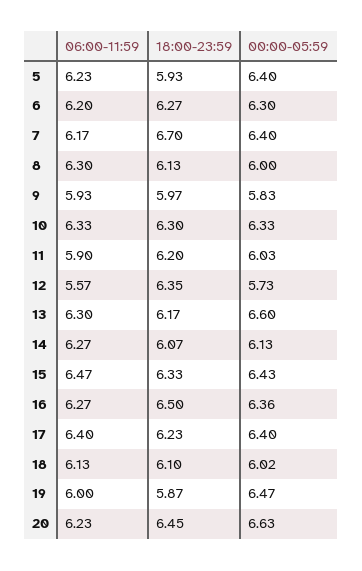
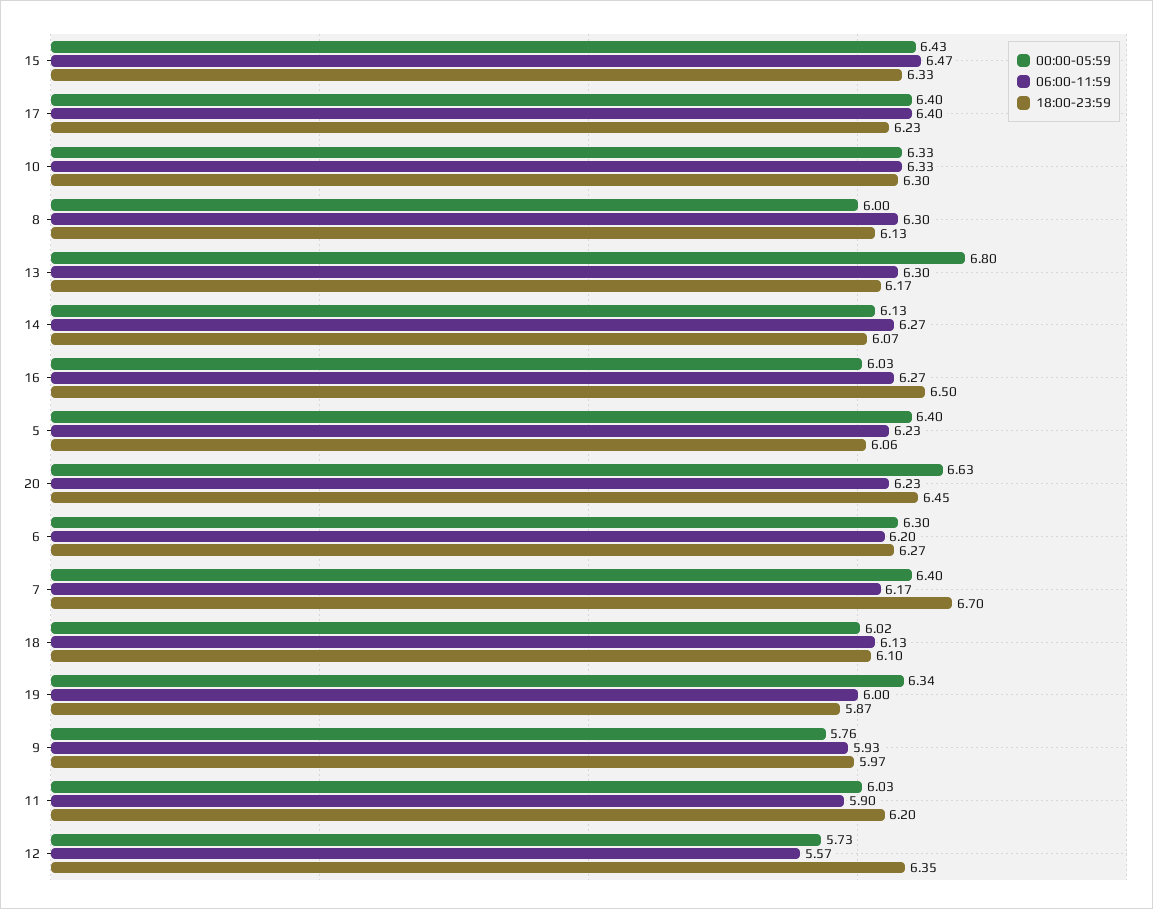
18:00-23:59, 5: 5.93 -> 6.06
00:00-05:59, 9: 5.83 -> 5.76
00:00-05:59, 13: 6.6 -> 6.8
00:00-05:59, 16: 6.36 -> 6.03
00:00-05:59, 19: 6.47 -> 6.34

